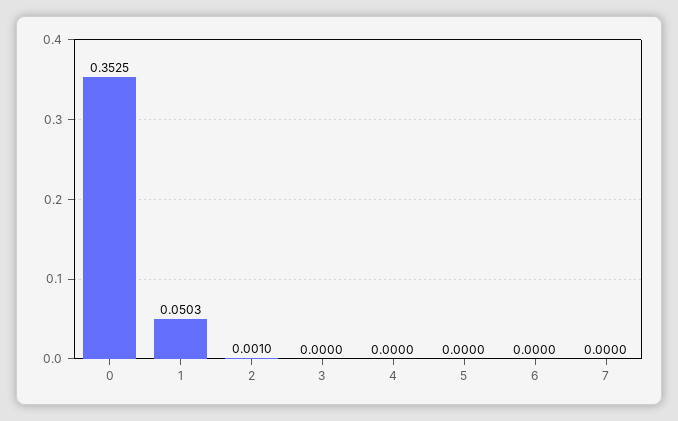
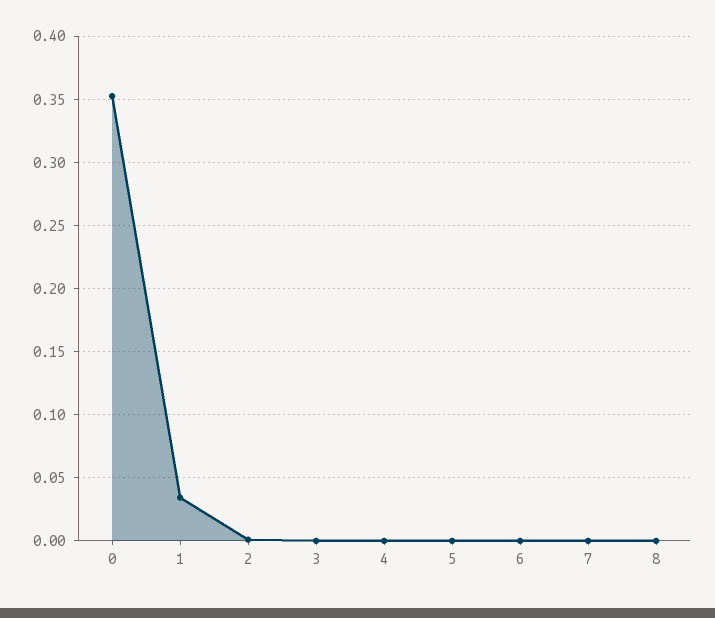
1: 0.0503 -> 0.035
8: none -> 0

